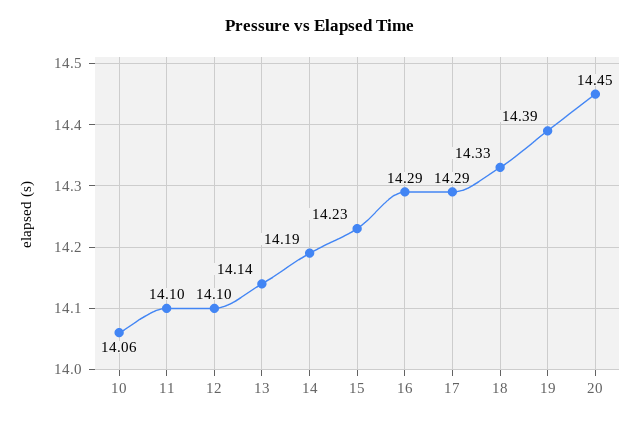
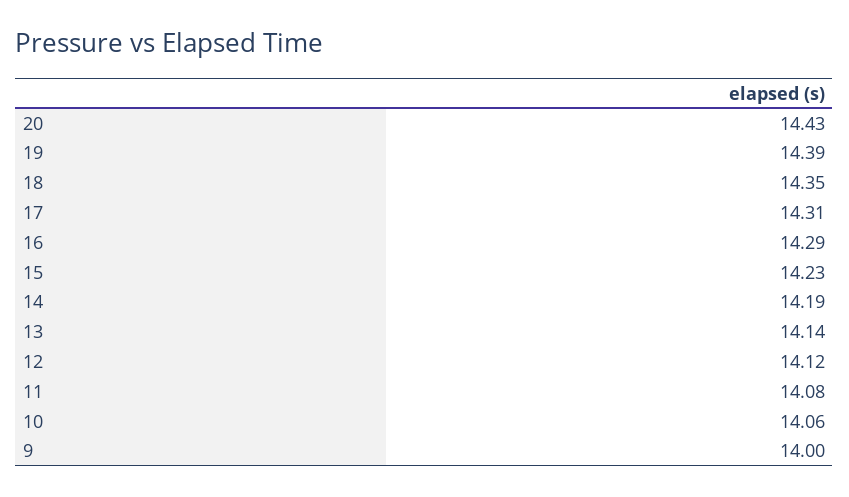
11: 14.1 -> 14.08
12: 14.1 -> 14.12
17: 14.29 -> 14.31
18: 14.33 -> 14.35
20: 14.45 -> 14.43
9: none -> 14

